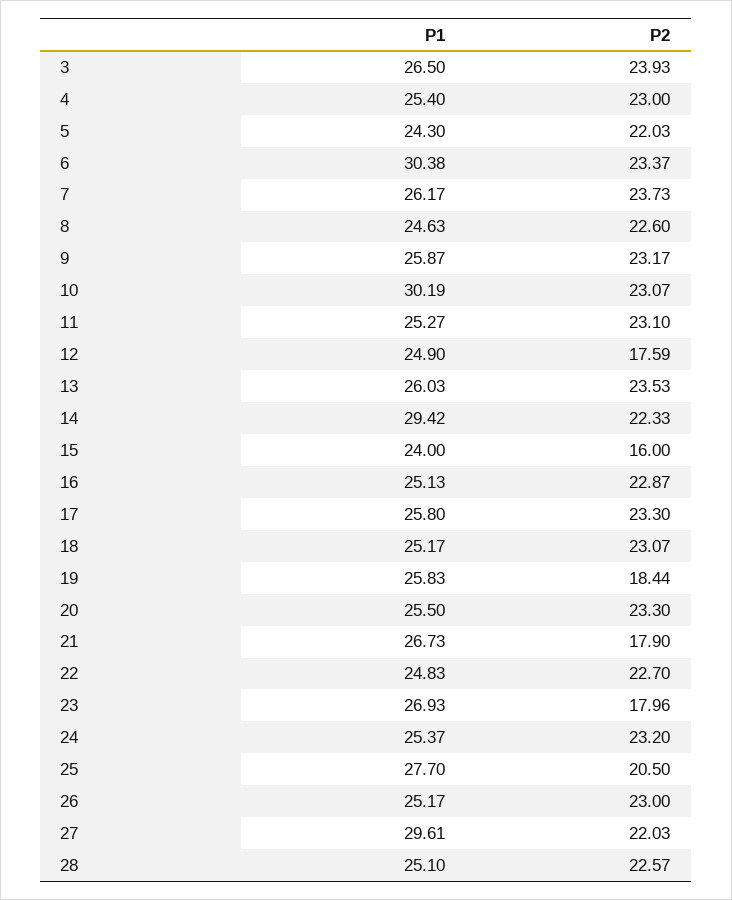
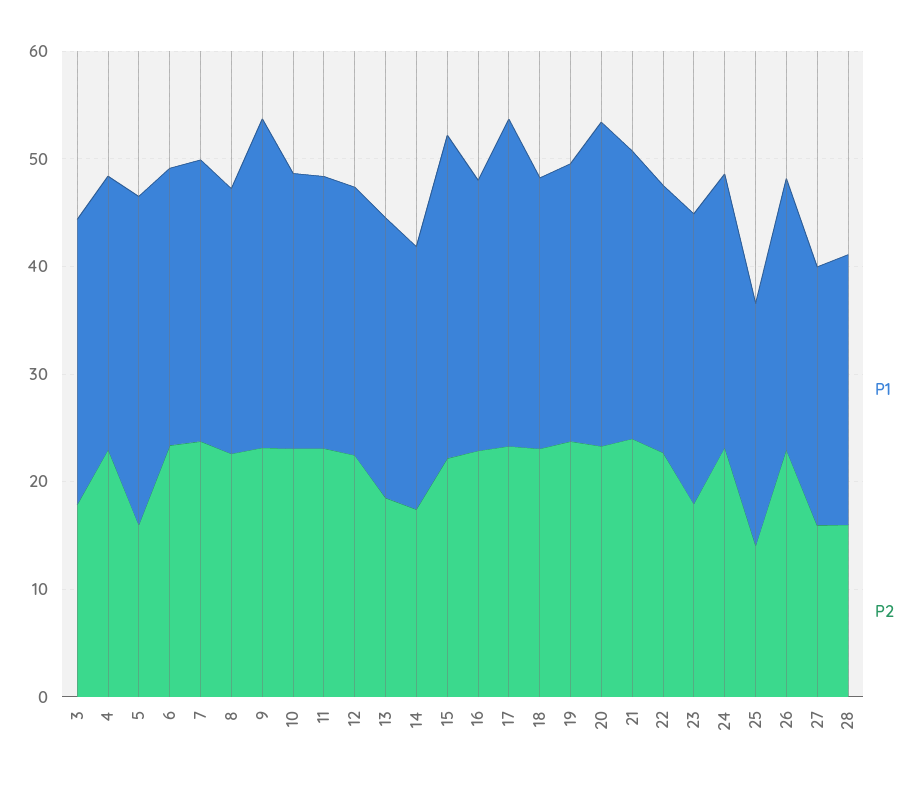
P2, 3: 23.93 -> 18
P1, 5: 24.3 -> 30
P2, 5: 22.03 -> 16
P1, 6: 30.38 -> 26
P1, 9: 25.87 -> 30
P1, 10: 30.19 -> 26
P2, 12: 17.59 -> 22
P2, 13: 23.53 -> 18
P1, 14: 29.42 -> 24
P2, 14: 22.33 -> 18
P1, 15: 24 -> 30
P2, 15: 16 -> 22
P1, 17: 25.8 -> 30
P2, 19: 18.44 -> 24
P1, 20: 25.5 -> 30
P2, 21: 17.9 -> 24
P1, 25: 27.7 -> 22
P2, 25: 20.5 -> 14
P1, 27: 29.61 -> 24
P2, 27: 22.03 -> 16
P2, 28: 22.57 -> 16

